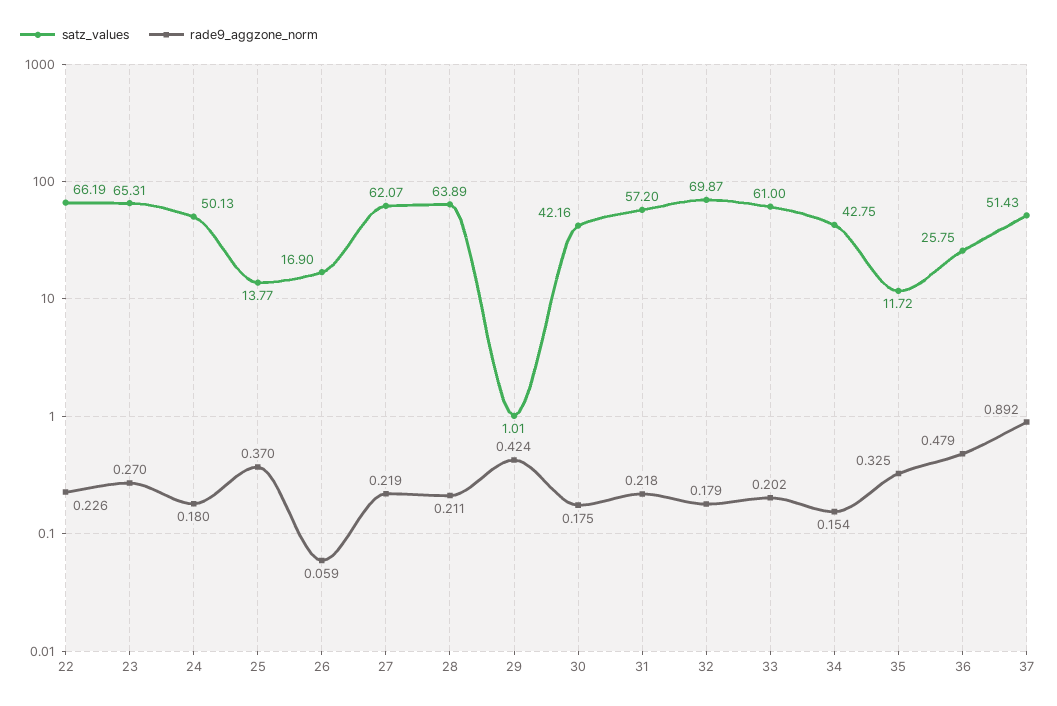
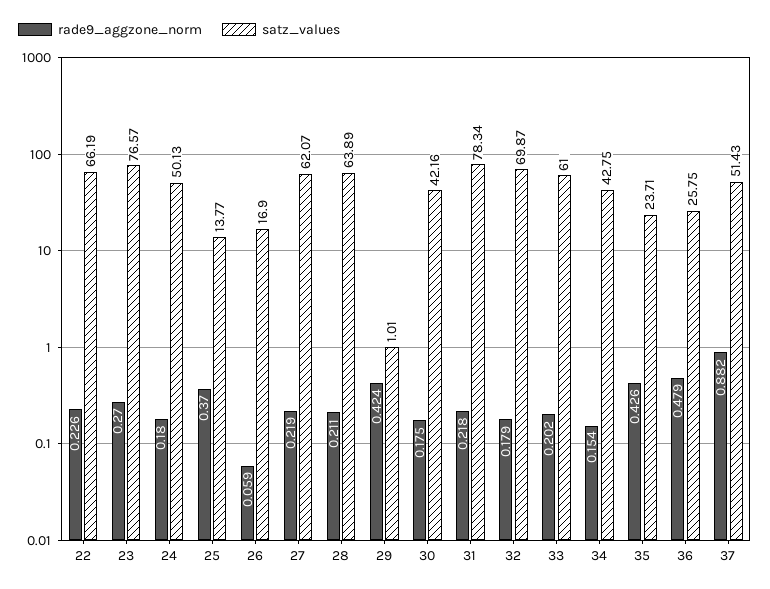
satz_values, 23: 65.31 -> 76.57
satz_values, 31: 57.2 -> 78.34
satz_values, 35: 11.72 -> 23.71
rade9_aggzone_norm, 35: 0.325 -> 0.426
rade9_aggzone_norm, 37: 0.892 -> 0.882

